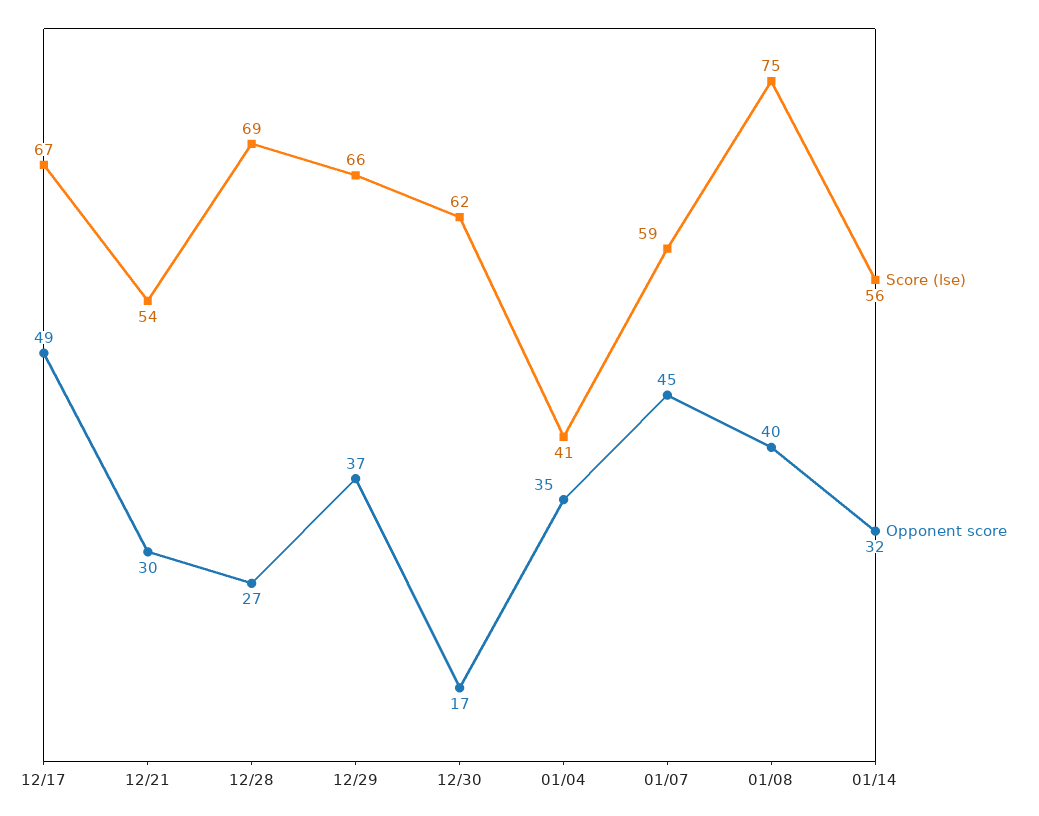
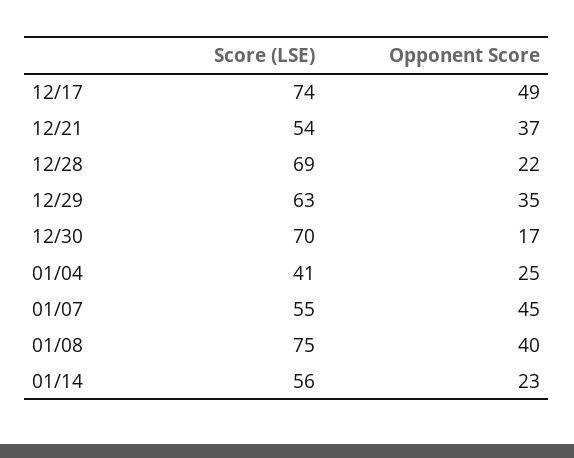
Score (lse), 12/17: 67 -> 74
Opponent score, 12/21: 30 -> 37
Opponent score, 12/28: 27 -> 22
Score (lse), 12/29: 66 -> 63
Opponent score, 12/29: 37 -> 35
Score (lse), 12/30: 62 -> 70
Opponent score, 01/04: 35 -> 25
Score (lse), 01/07: 59 -> 55
Opponent score, 01/14: 32 -> 23

